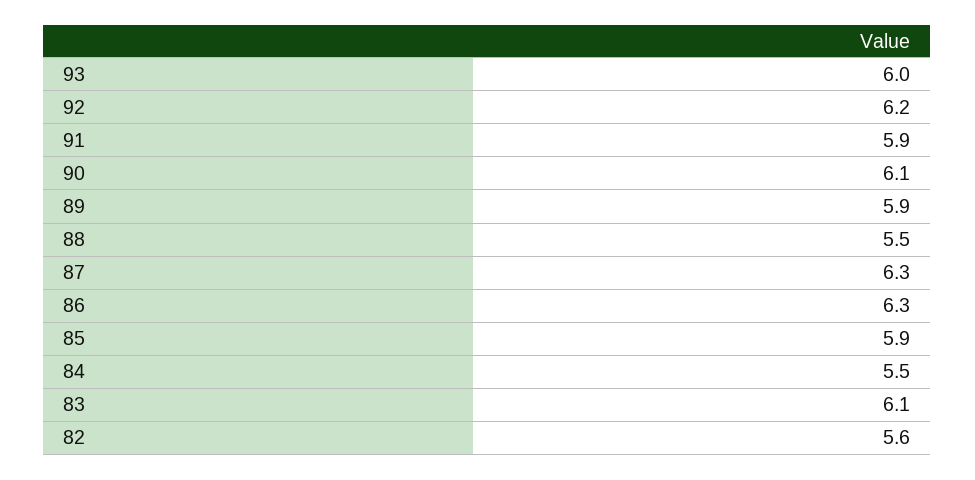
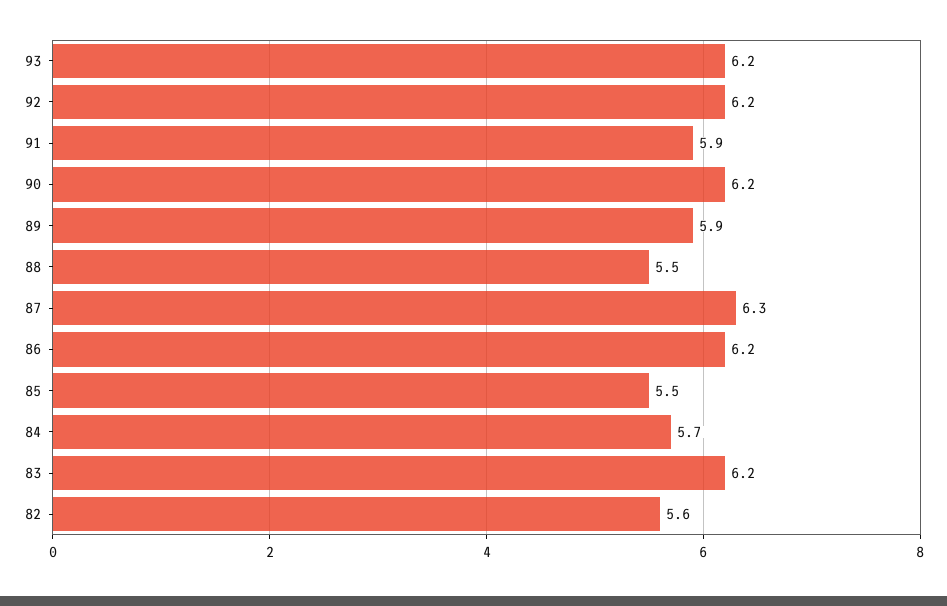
93: 6 -> 6.2
90: 6.1 -> 6.2
86: 6.3 -> 6.2
85: 5.9 -> 5.5
84: 5.5 -> 5.7
83: 6.1 -> 6.2

